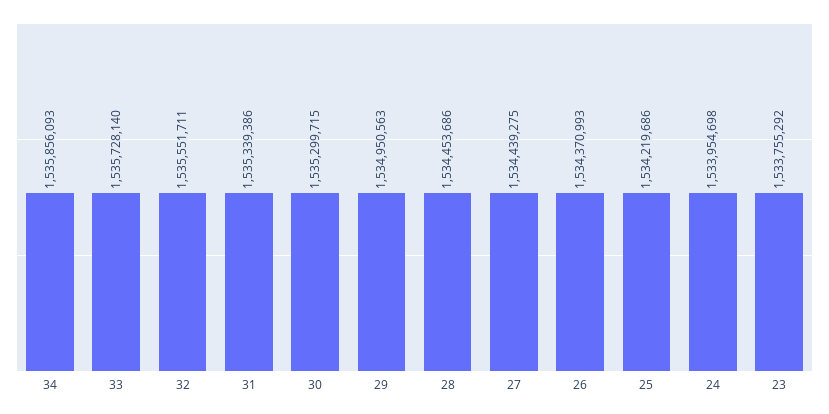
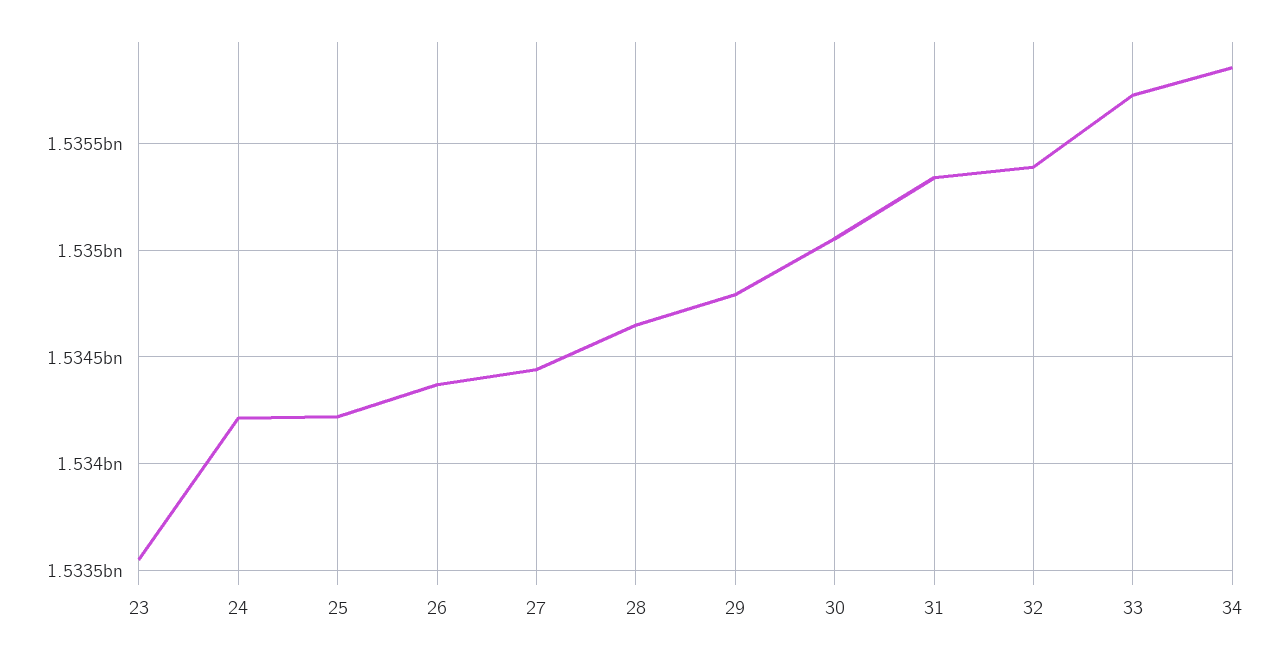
32: 1535551711 -> 1535400000
30: 1535299715 -> 1535050000
29: 1534950563 -> 1534800000
28: 1534453686 -> 1534650000
24: 1533954698 -> 1534200000
23: 1533755292 -> 1533550000

